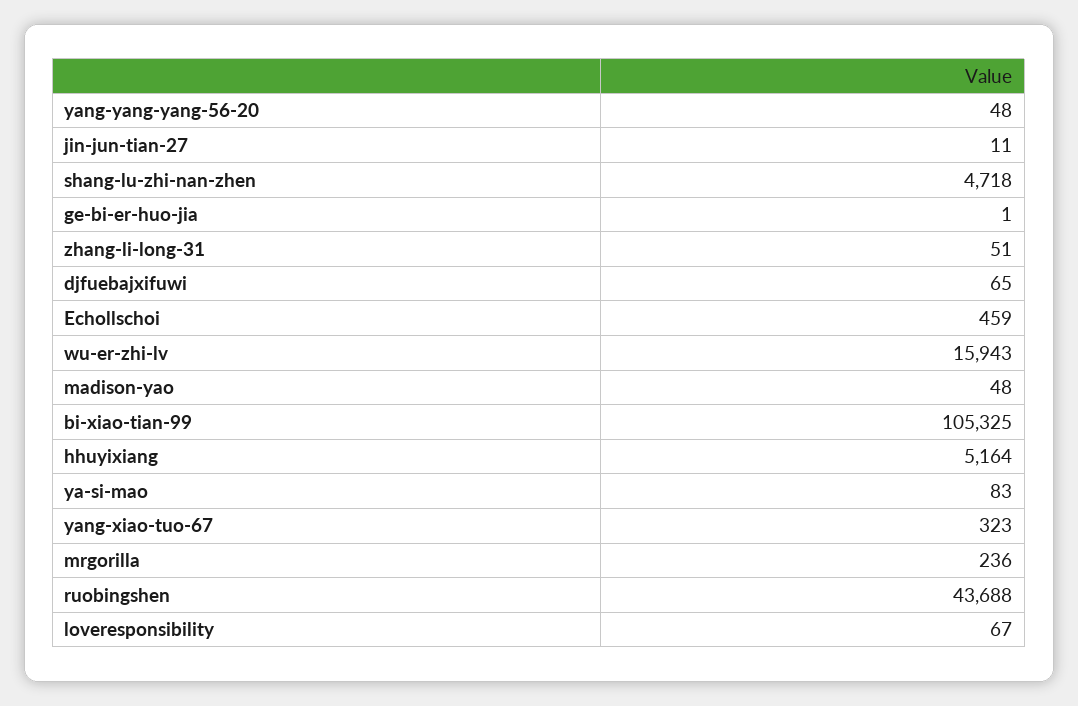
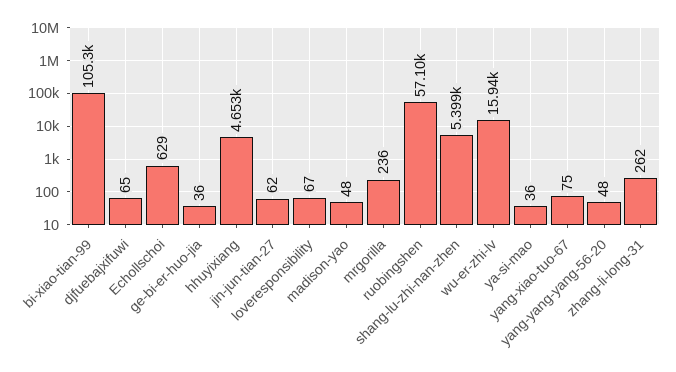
jin-jun-tian-27: 11 -> 62
shang-lu-zhi-nan-zhen: 4718 -> 5399
ge-bi-er-huo-jia: 1 -> 36
zhang-li-long-31: 51 -> 262
Echollschoi: 459 -> 629
hhuyixiang: 5164 -> 4653
ya-si-mao: 83 -> 36
yang-xiao-tuo-67: 323 -> 75
ruobingshen: 43688 -> 57100

